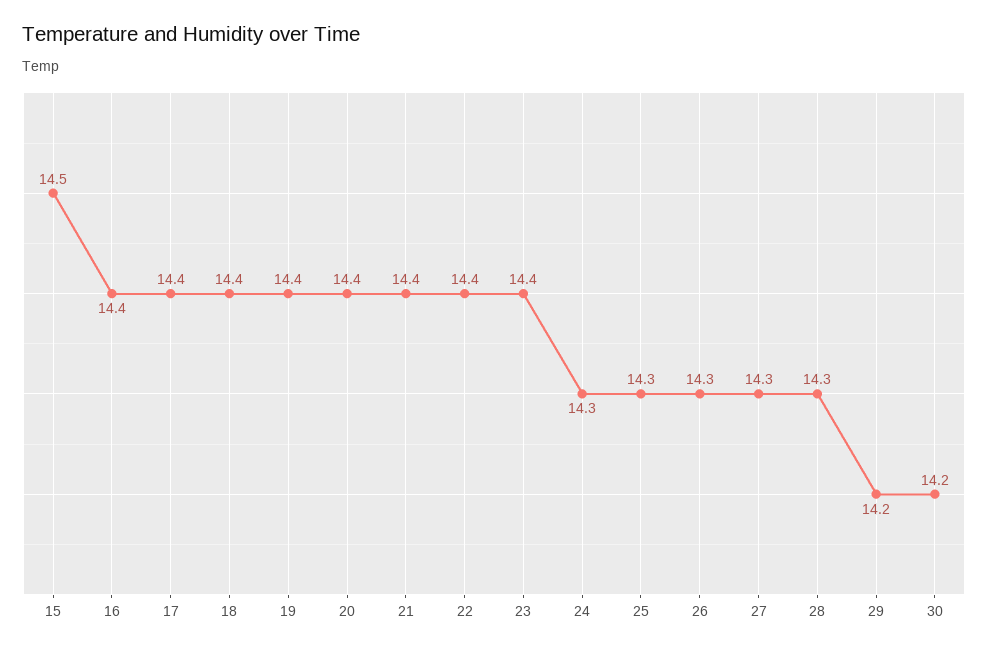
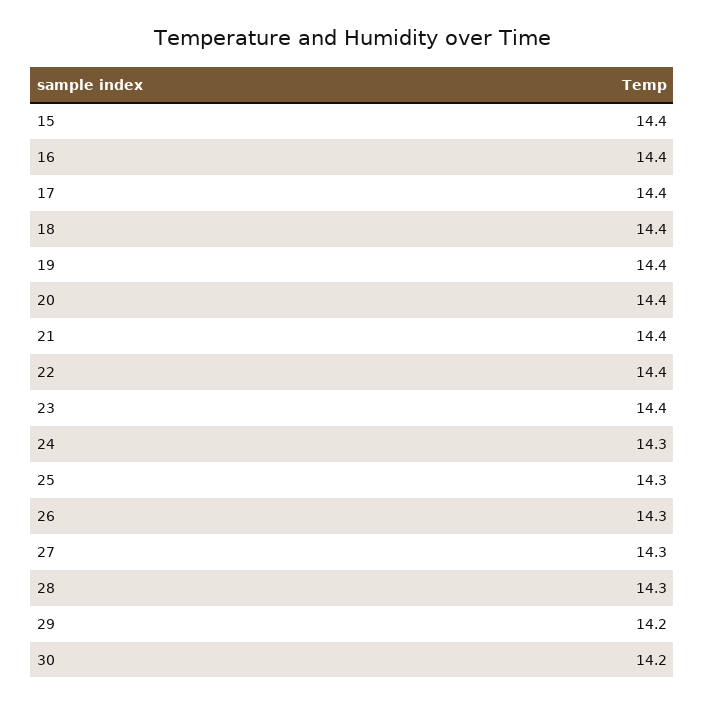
15: 14.5 -> 14.4

